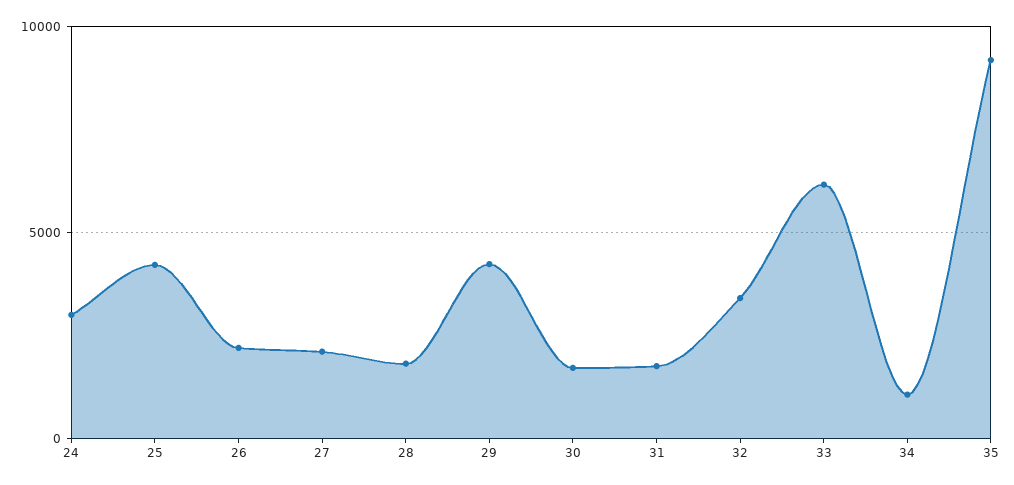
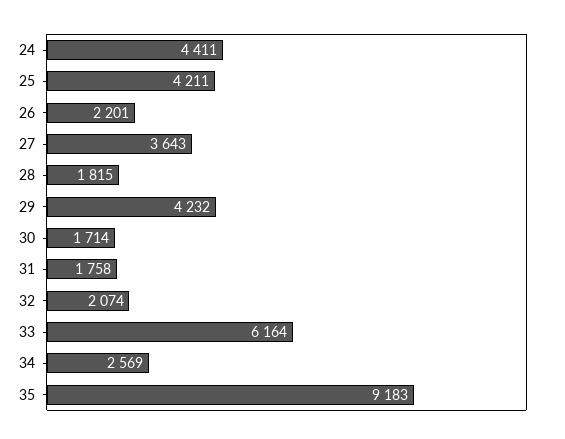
24: 3000 -> 4411
27: 2000 -> 3643
32: 3500 -> 2074
34: 1000 -> 2569

